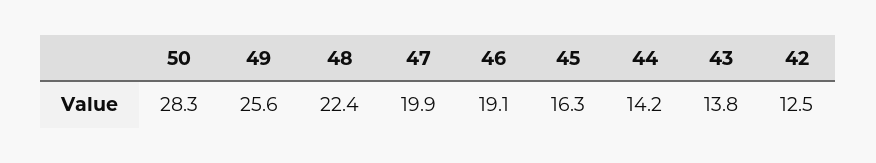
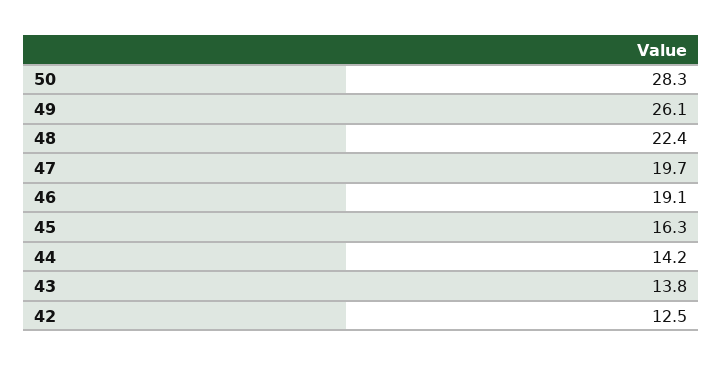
49: 25.6 -> 26.1
47: 19.9 -> 19.7

